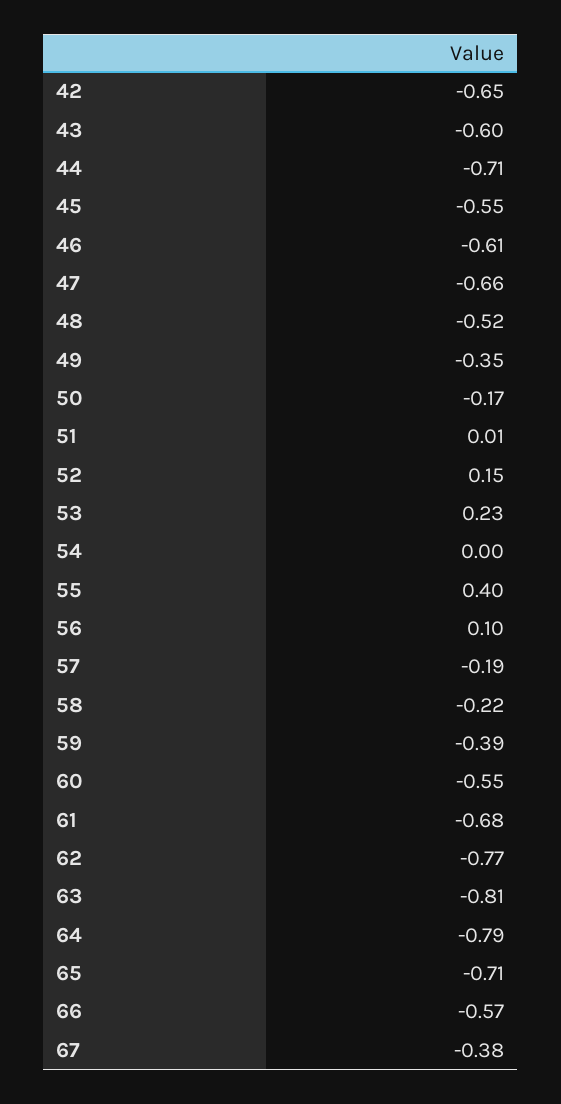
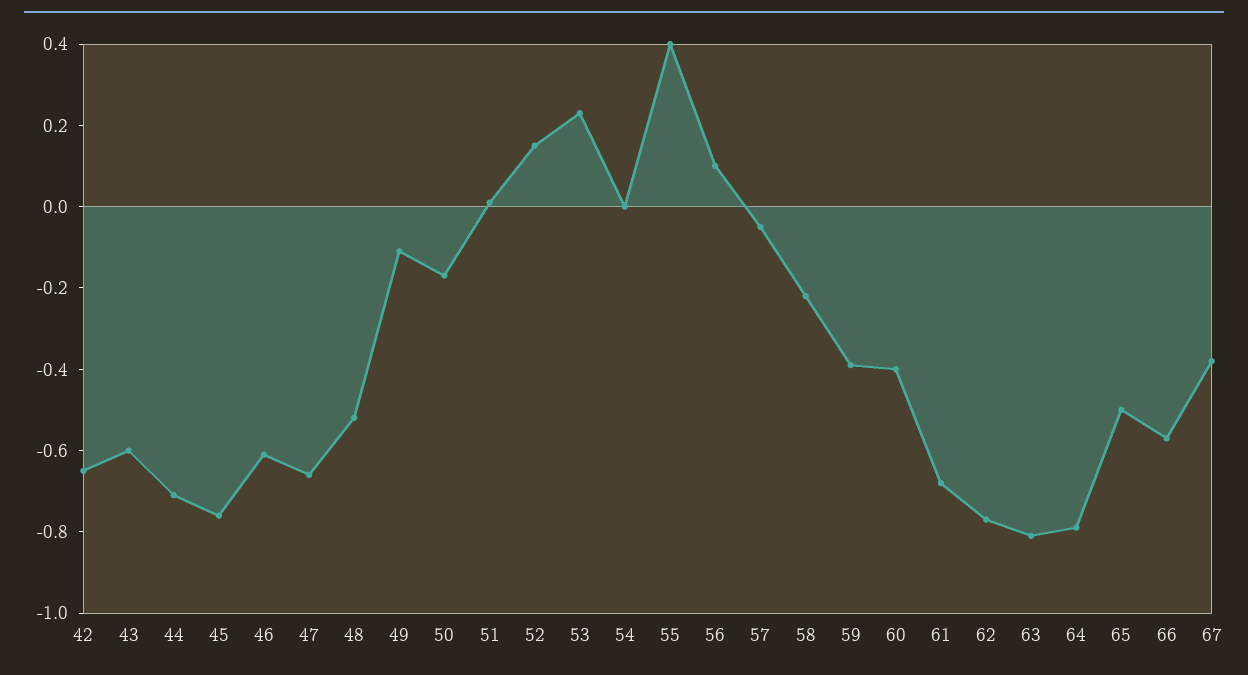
45: -0.55 -> -0.75
49: -0.35 -> -0.1
57: -0.19 -> -0.05
60: -0.55 -> -0.4
65: -0.71 -> -0.5

